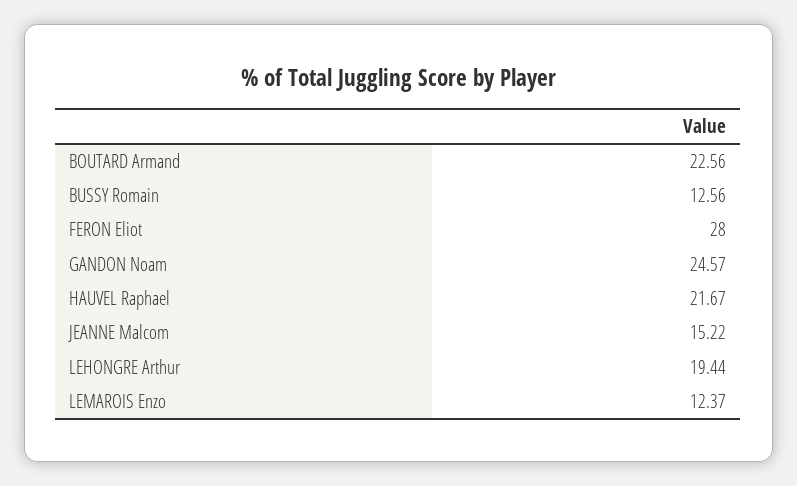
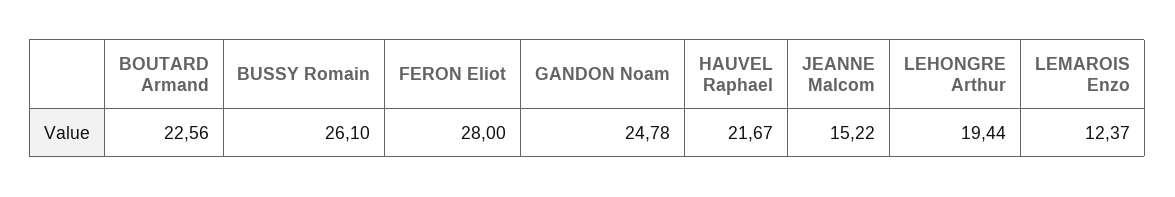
BUSSY Romain: 12.56 -> 26.1
GANDON Noam: 24.57 -> 24.78

